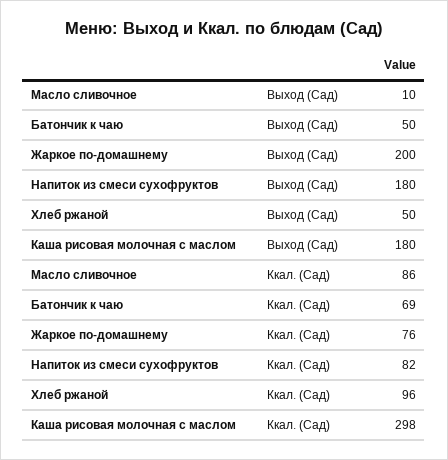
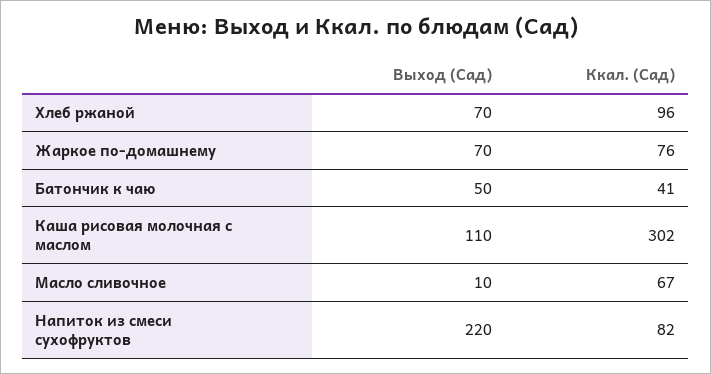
Жаркое по-домашнему, Выход (Сад): 200 -> 70
Напиток из смеси сухофруктов, Выход (Сад): 180 -> 220
Хлеб ржаной, Выход (Сад): 50 -> 70
Каша рисовая молочная с маслом, Выход (Сад): 180 -> 110
Масло сливочное, Ккал. (Сад): 86 -> 67
Батончик к чаю, Ккал. (Сад): 69 -> 41
Каша рисовая молочная с маслом, Ккал. (Сад): 298 -> 302

